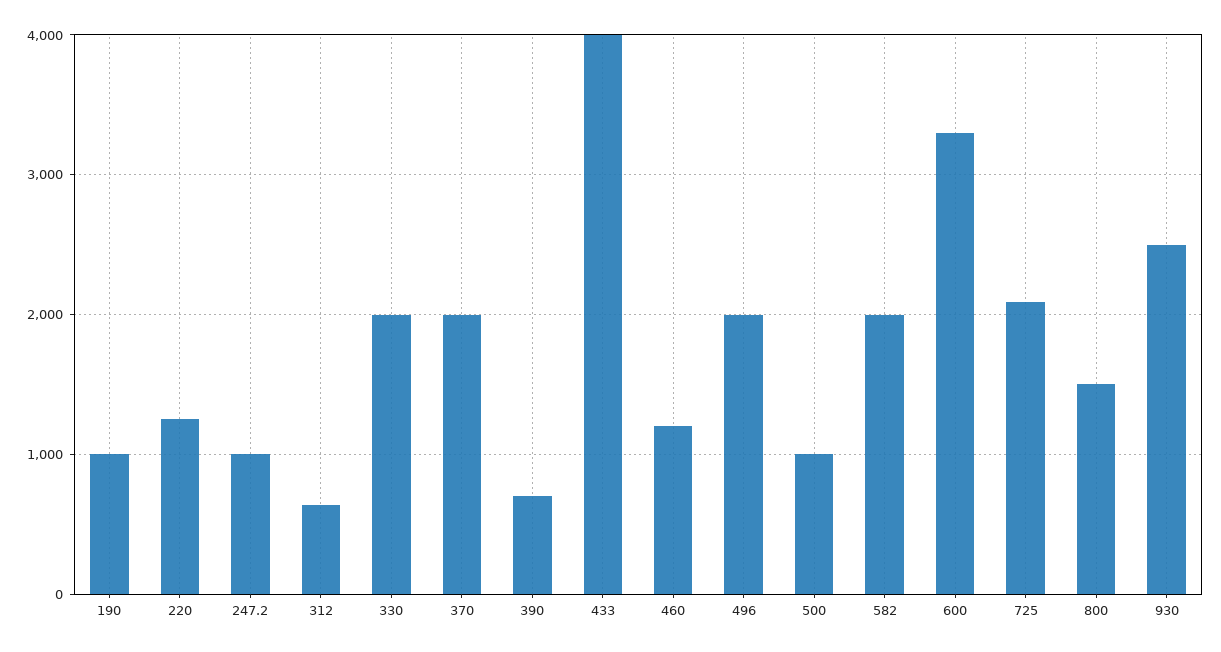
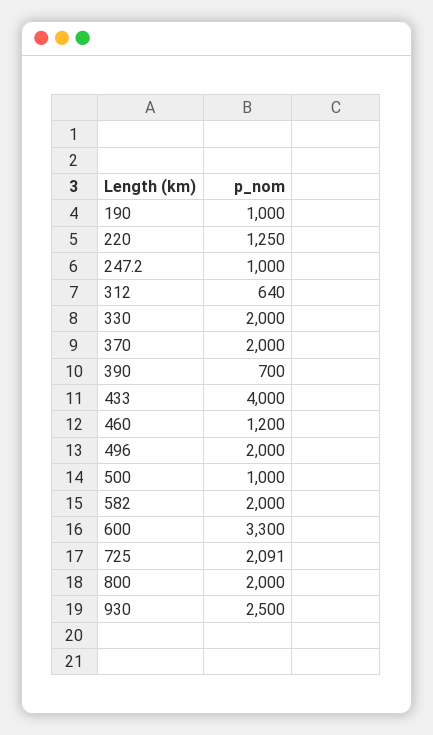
800: 1500 -> 2000

